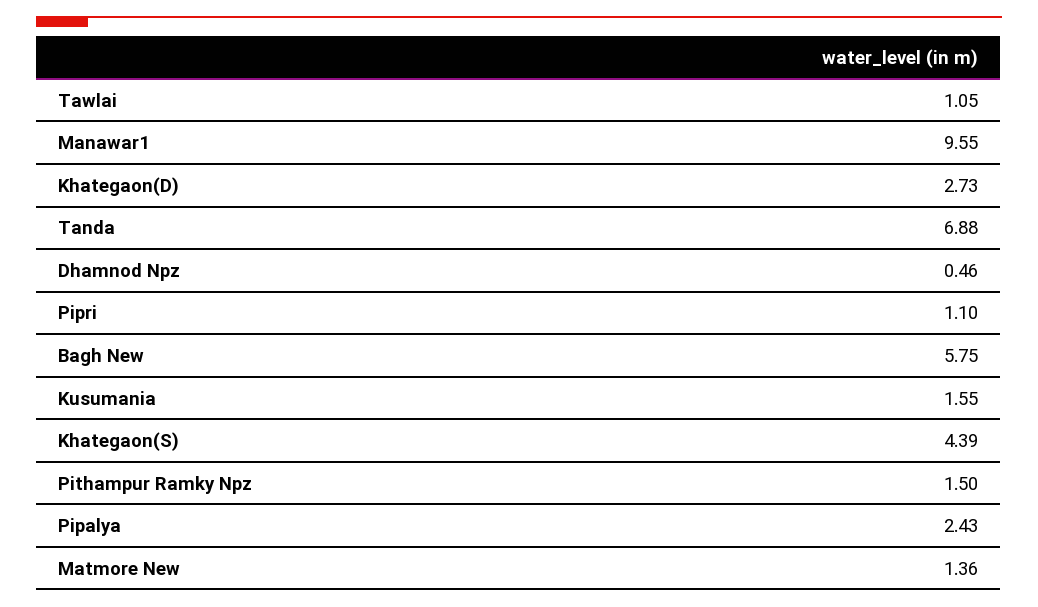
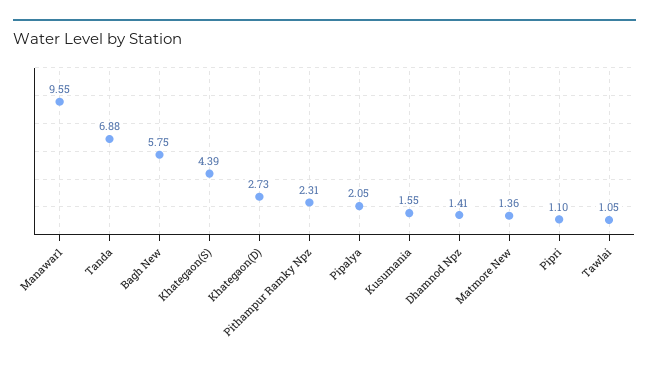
Dhamnod Npz: 0.46 -> 1.41
Pithampur Ramky Npz: 1.5 -> 2.31
Pipalya: 2.43 -> 2.05

